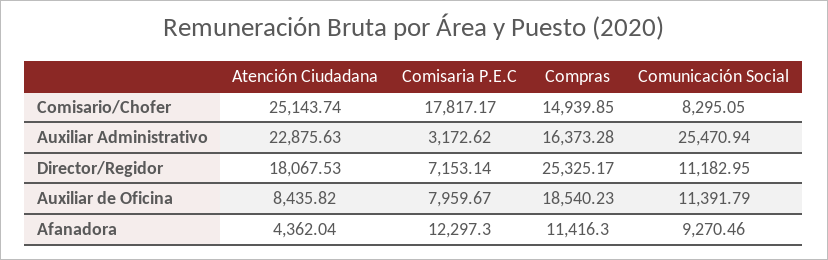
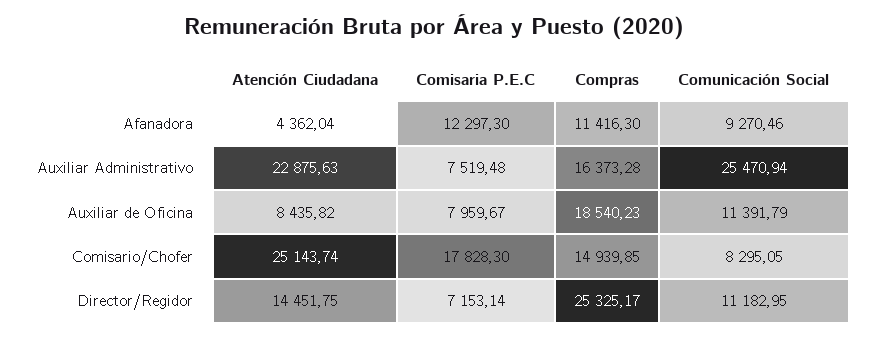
Comisaria P.E.C, Comisario/Chofer: 17817.17 -> 17828.3
Comisaria P.E.C, Auxiliar Administrativo: 3172.62 -> 7519.48
Atención Ciudadana, Director/Regidor: 18067.53 -> 14451.75

